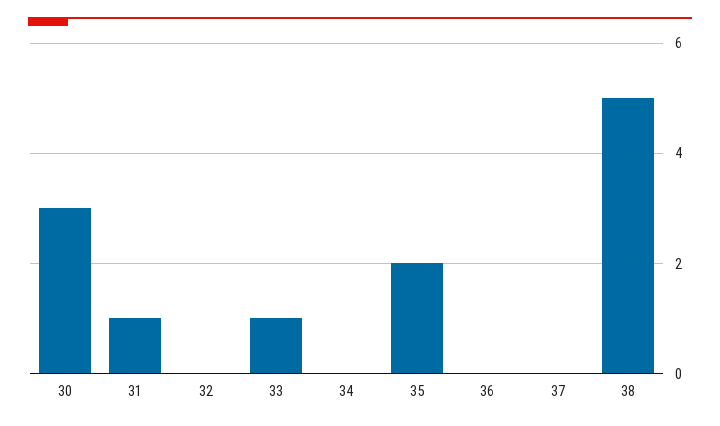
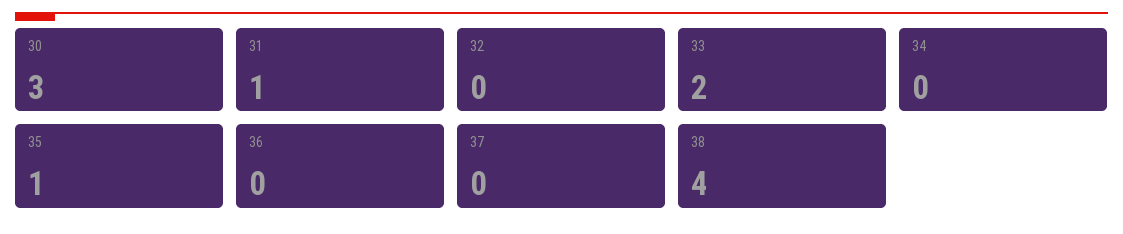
33: 1 -> 2
35: 2 -> 1
38: 5 -> 4

